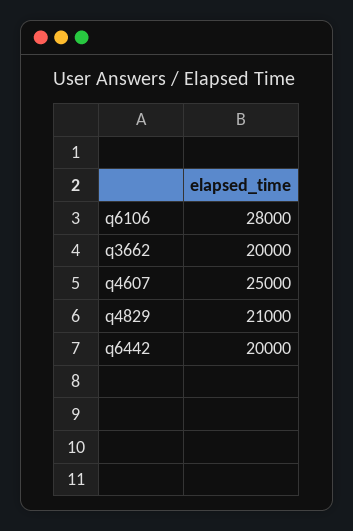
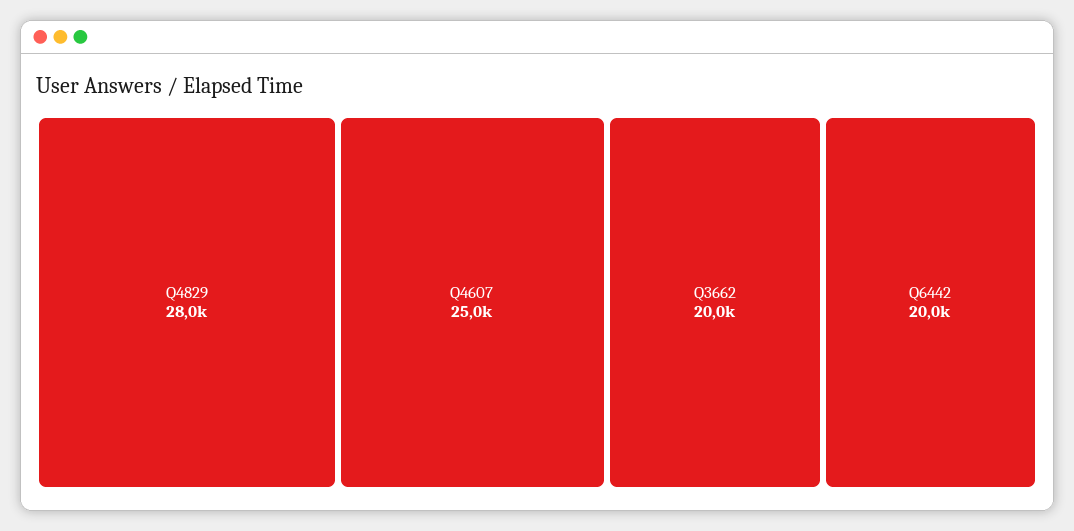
q6106: 28000 -> none
q4829: 21000 -> 28000

